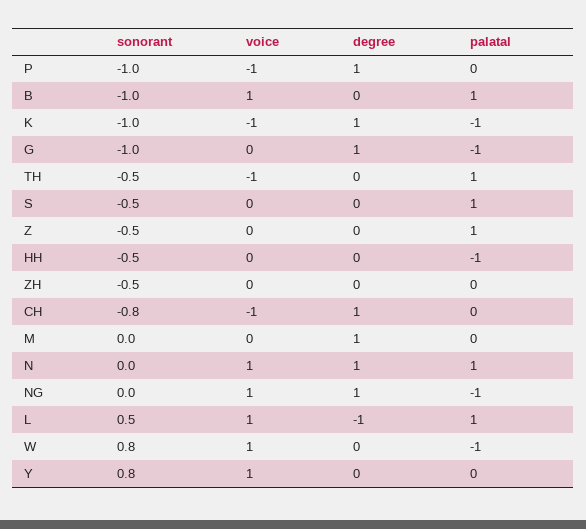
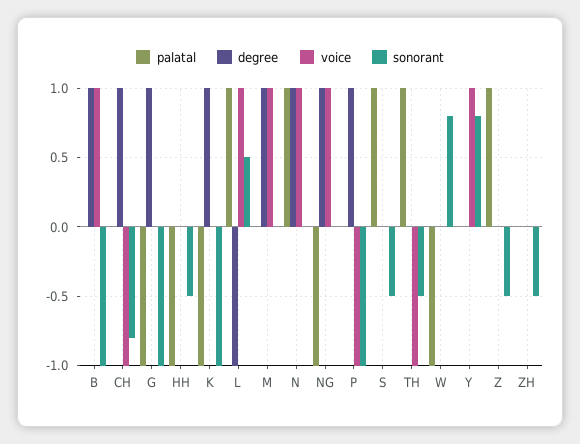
degree, B: 0 -> 1
palatal, B: 1 -> 0
voice, K: -1 -> 0
voice, M: 0 -> 1
voice, W: 1 -> 0

